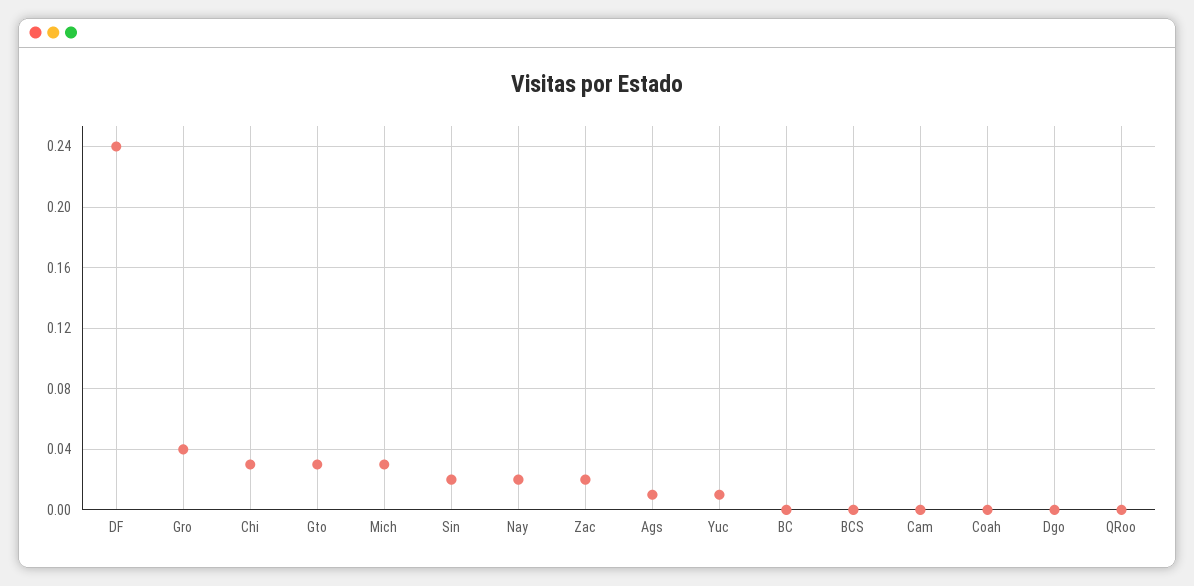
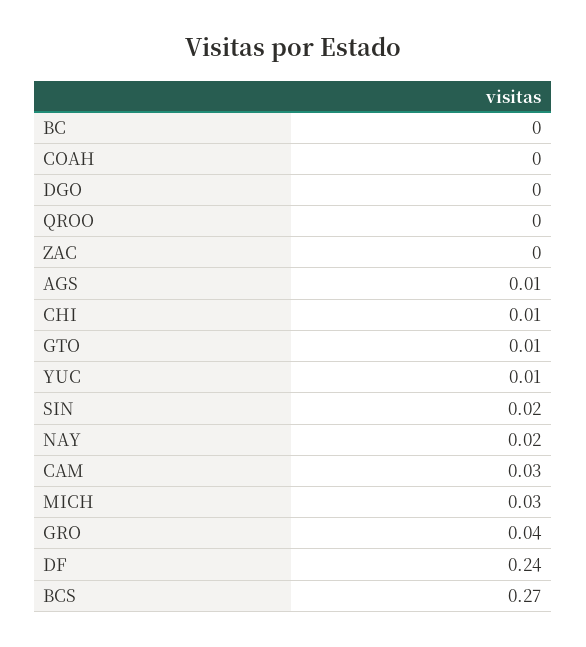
Chi: 0.03 -> 0.01
Gto: 0.03 -> 0.01
Zac: 0.02 -> 0
BCS: 0 -> 0.27
Cam: 0 -> 0.03

